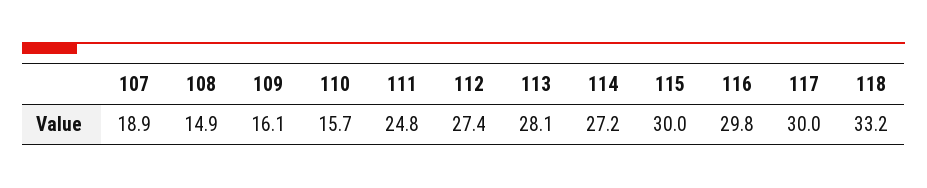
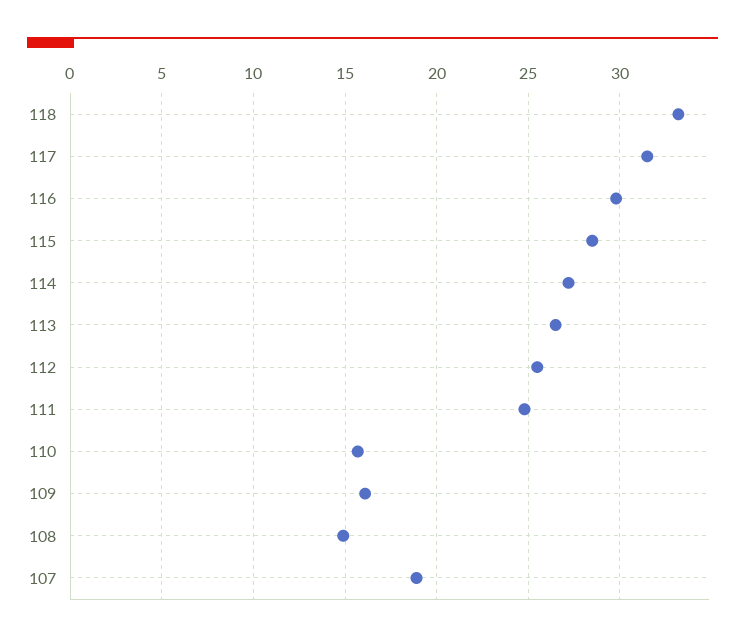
112: 27.4 -> 25.5
113: 28.1 -> 26.5
115: 30 -> 28.5
117: 30 -> 31.5

